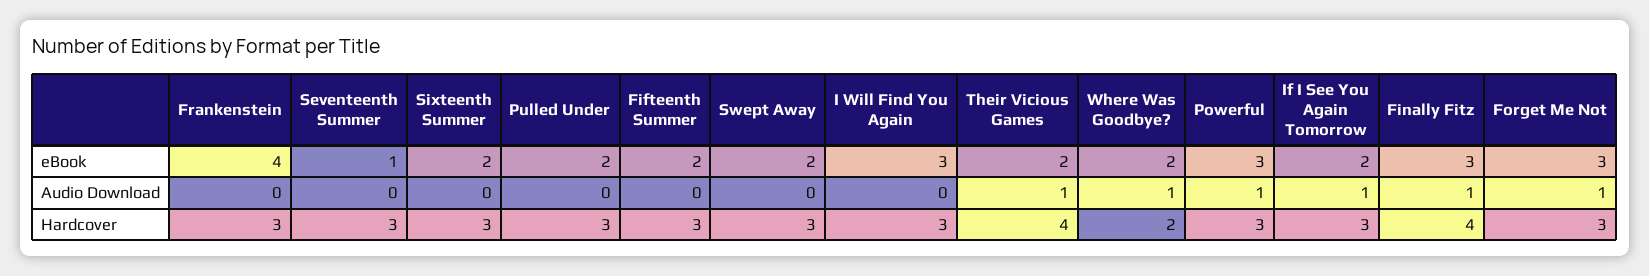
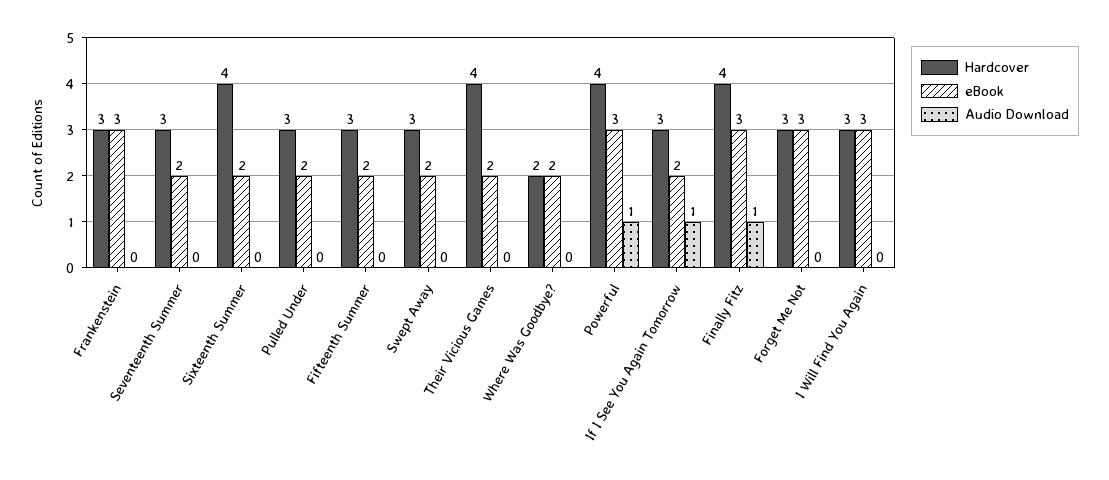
eBook, Frankenstein: 4 -> 3
eBook, Seventeenth Summer: 1 -> 2
Audio Download, Their Vicious Games: 1 -> 0
Audio Download, Where Was Goodbye?: 1 -> 0
Audio Download, Forget Me Not: 1 -> 0
Hardcover, Sixteenth Summer: 3 -> 4
Hardcover, Powerful: 3 -> 4

